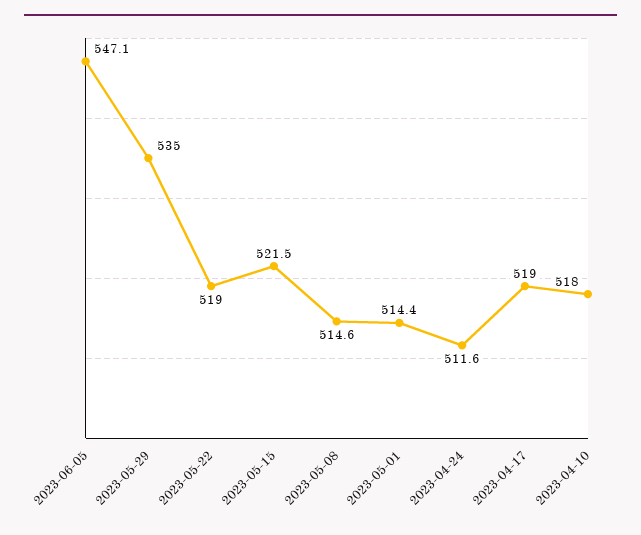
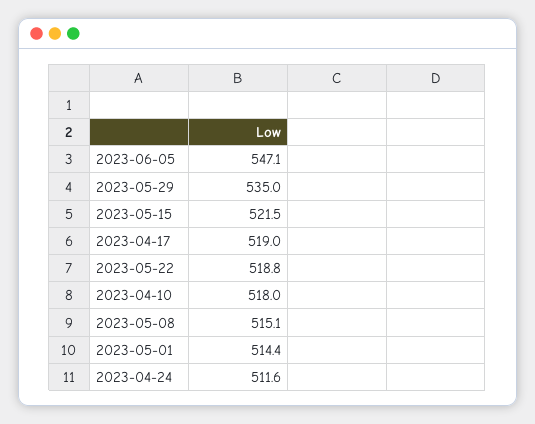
2023-05-22: 519 -> 518.8
2023-05-08: 514.6 -> 515.1

